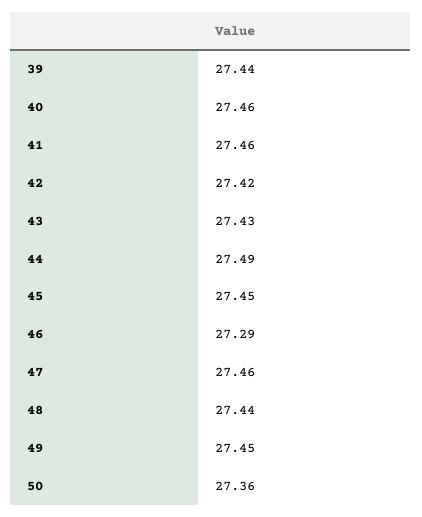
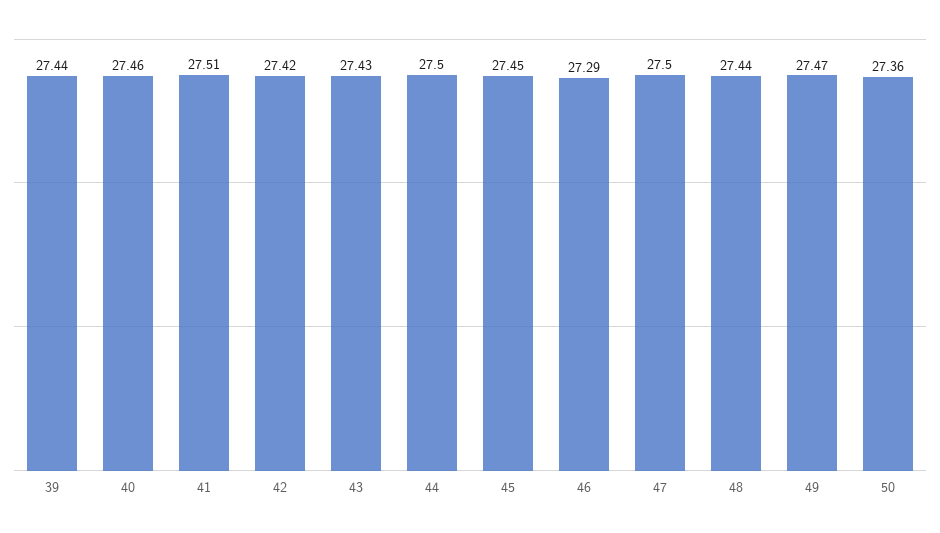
41: 27.46 -> 27.51
44: 27.49 -> 27.5
47: 27.46 -> 27.5
49: 27.45 -> 27.47

